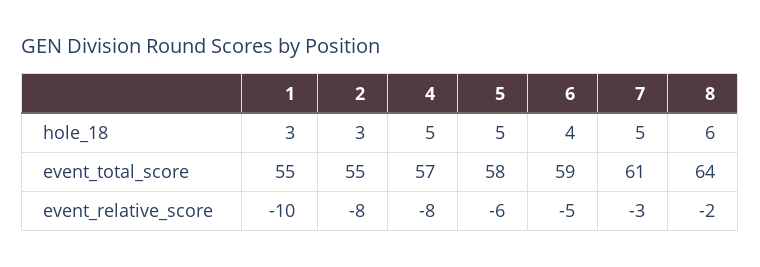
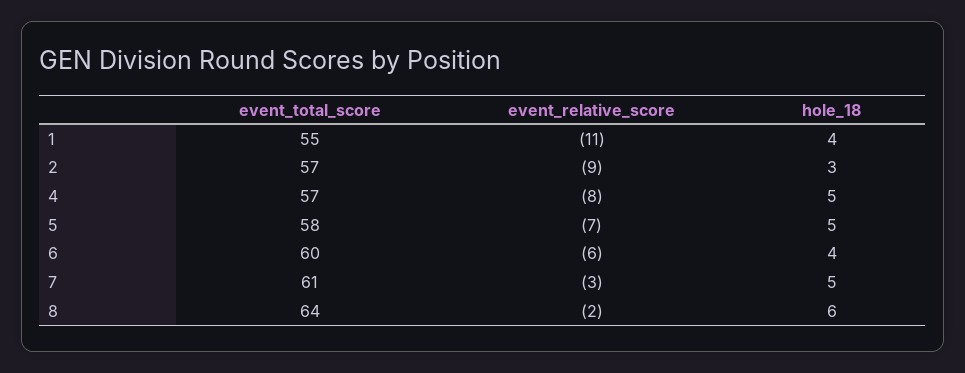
1, hole_18: 3 -> 4
2, event_total_score: 55 -> 57
6, event_total_score: 59 -> 60
1, event_relative_score: -10 -> -11
2, event_relative_score: -8 -> -9
5, event_relative_score: -6 -> -7
6, event_relative_score: -5 -> -6

